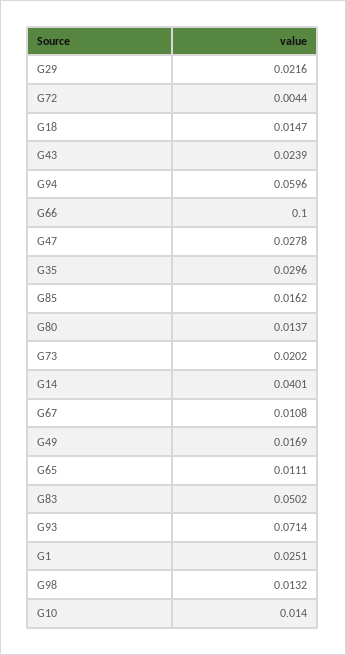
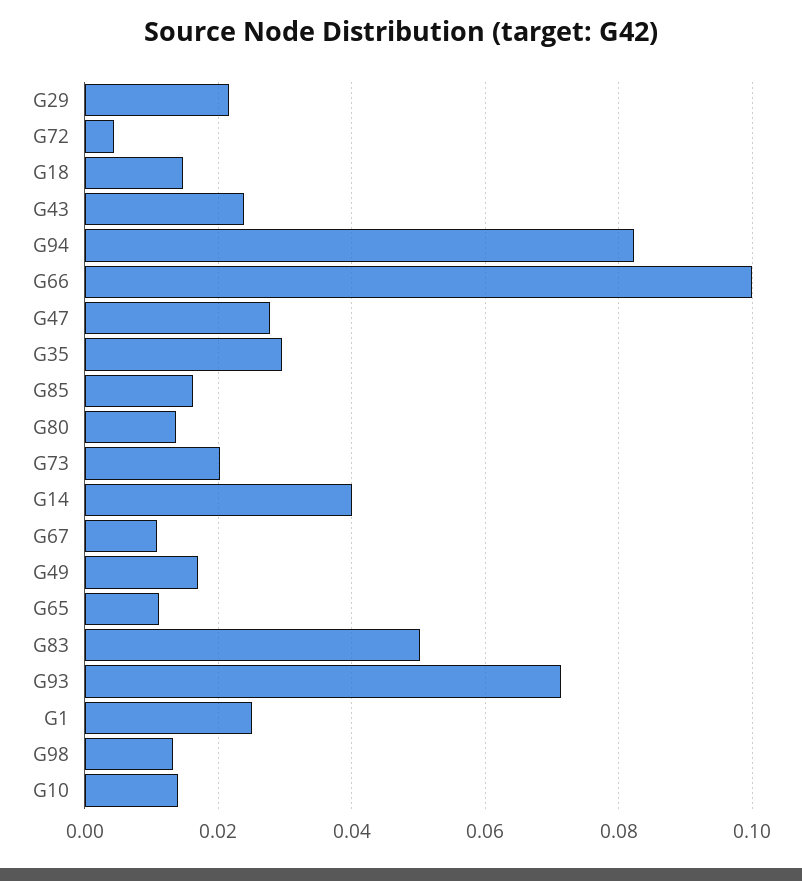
G94: 0.0596 -> 0.082

